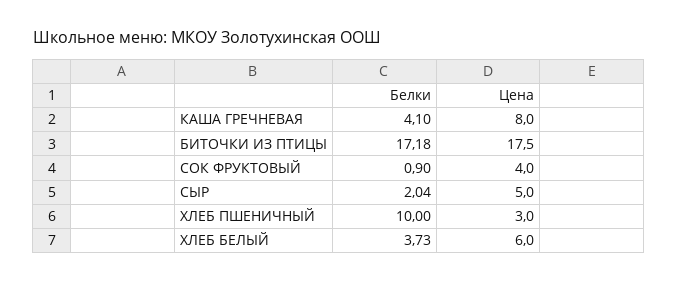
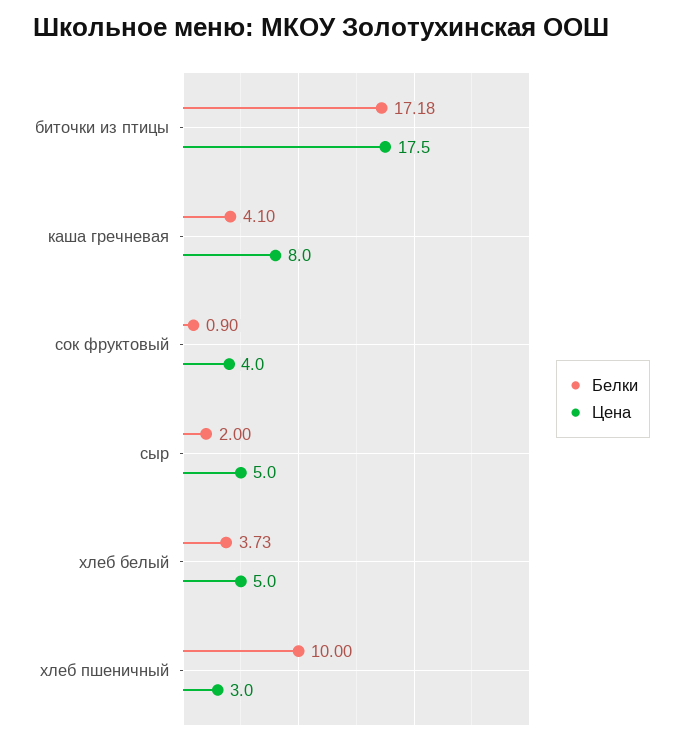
Белки, СЫР: 2.04 -> 2
Цена, ХЛЕБ БЕЛЫЙ: 6 -> 5

